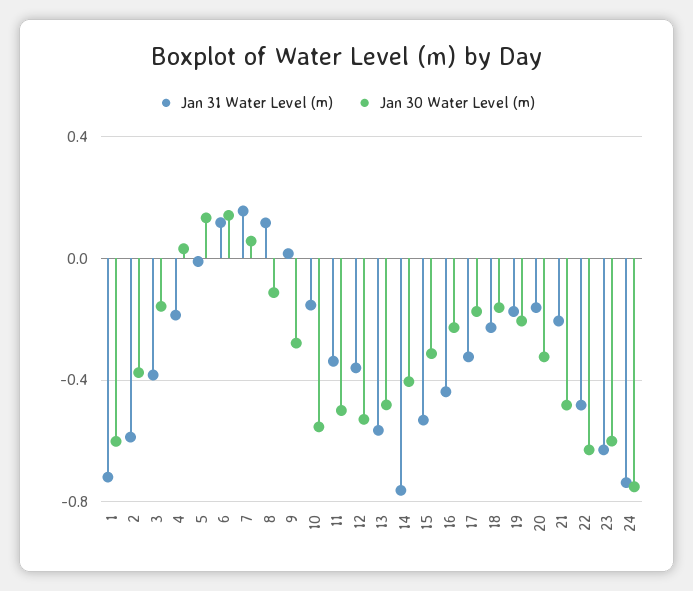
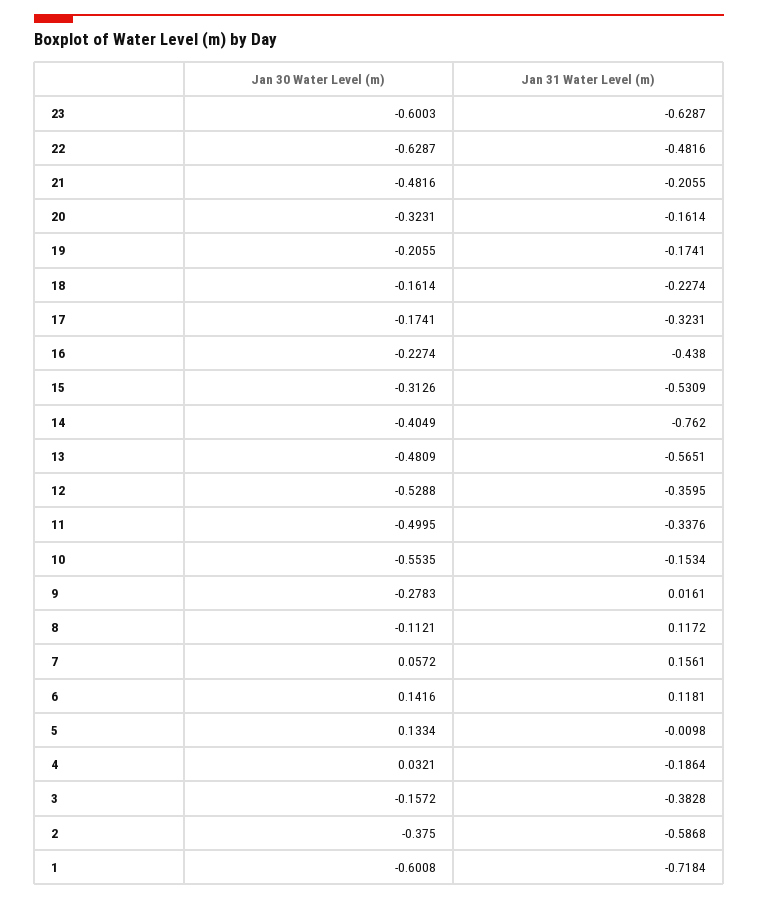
Jan 31 Water Level (m), 24: -0.75 -> none
Jan 30 Water Level (m), 24: -0.75 -> none

